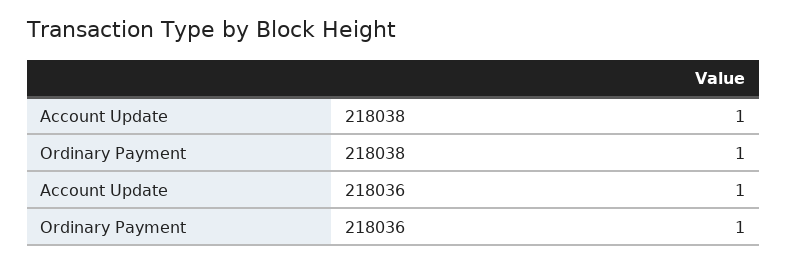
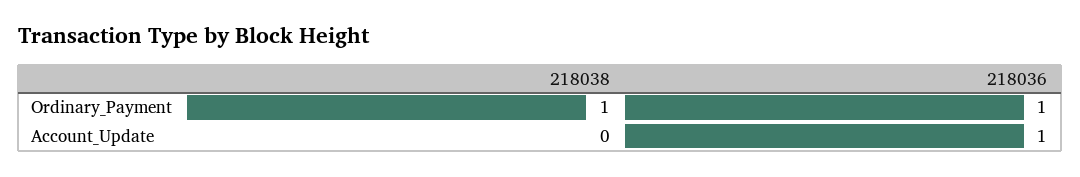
Account Update, 218038: 1 -> 0

